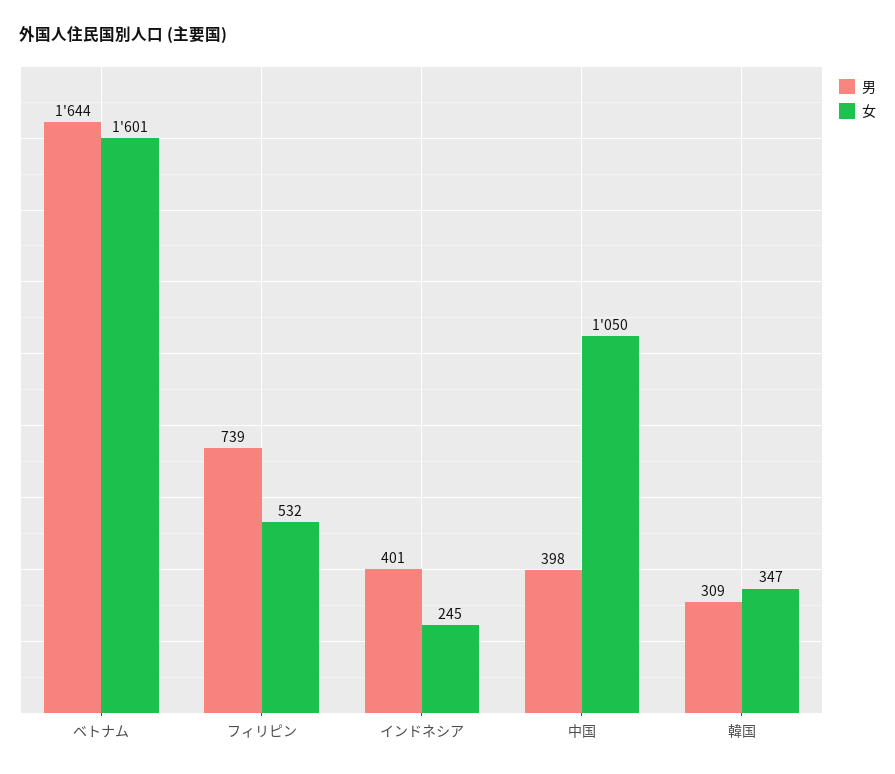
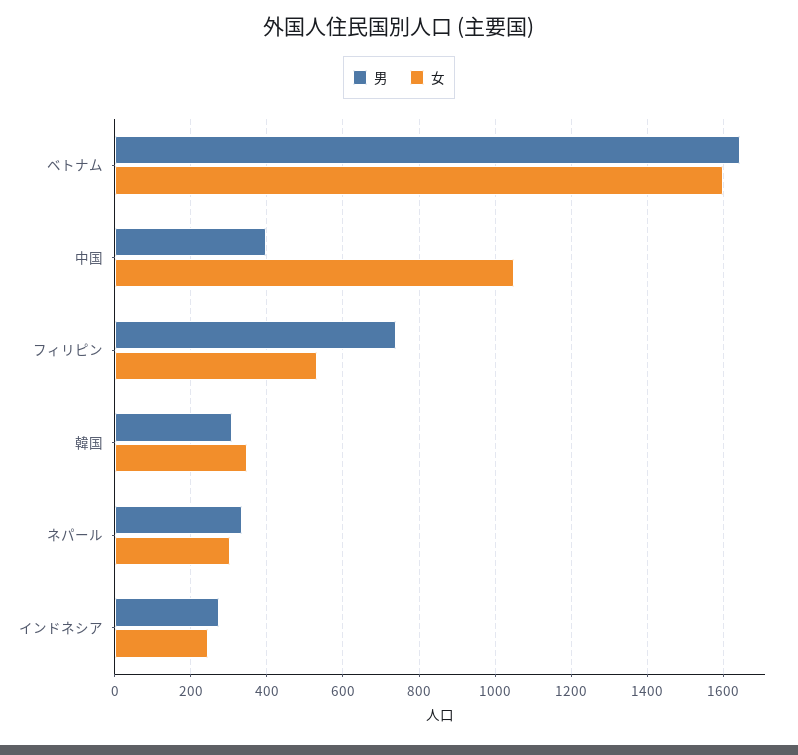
男, インドネシア: 401 -> 280
男, ネパール: none -> 340
女, ネパール: none -> 300

